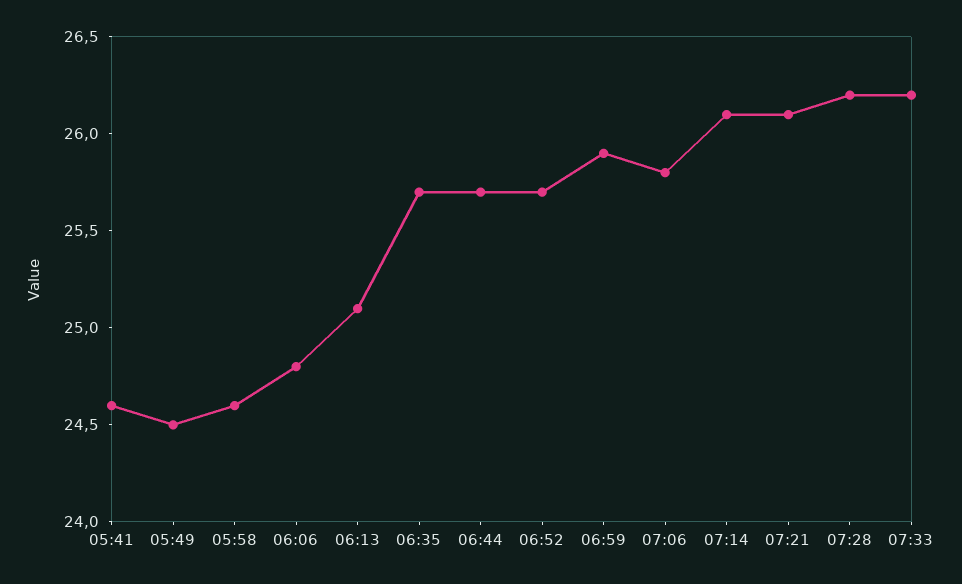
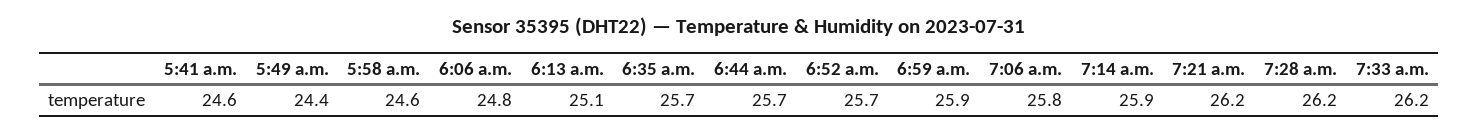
05:49: 24.5 -> 24.4
07:14: 26.1 -> 25.9
07:21: 26.1 -> 26.2

